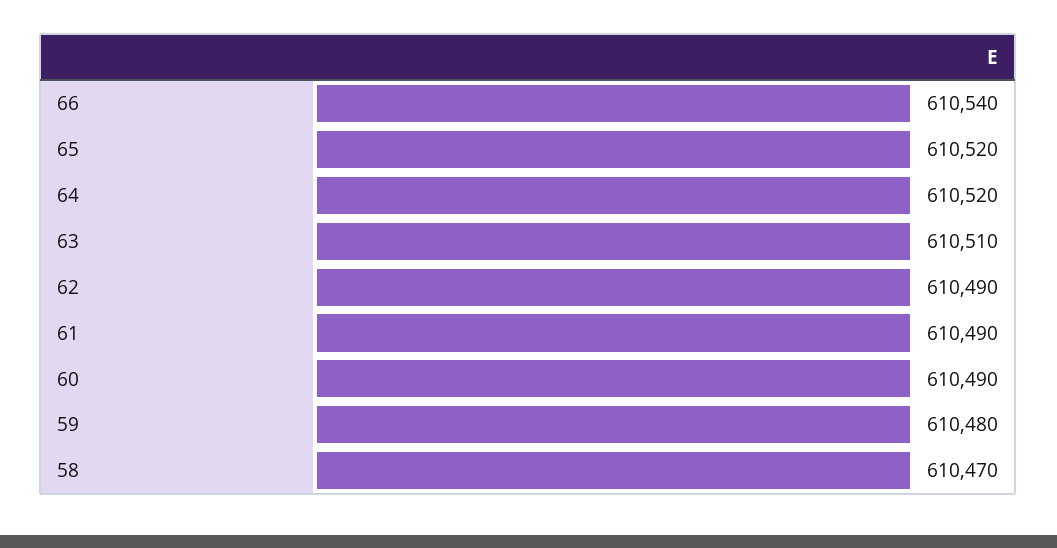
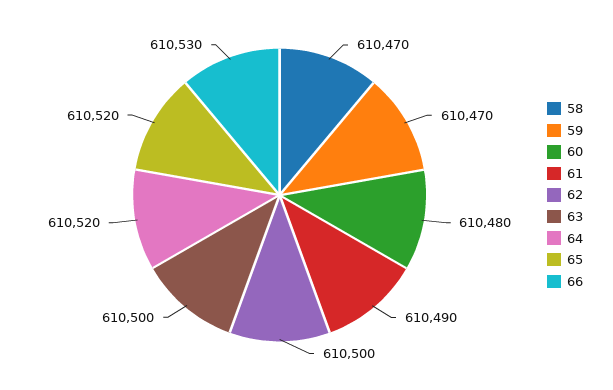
66: 610540 -> 610530
63: 610510 -> 610500
62: 610490 -> 610500
60: 610490 -> 610480
59: 610480 -> 610470

